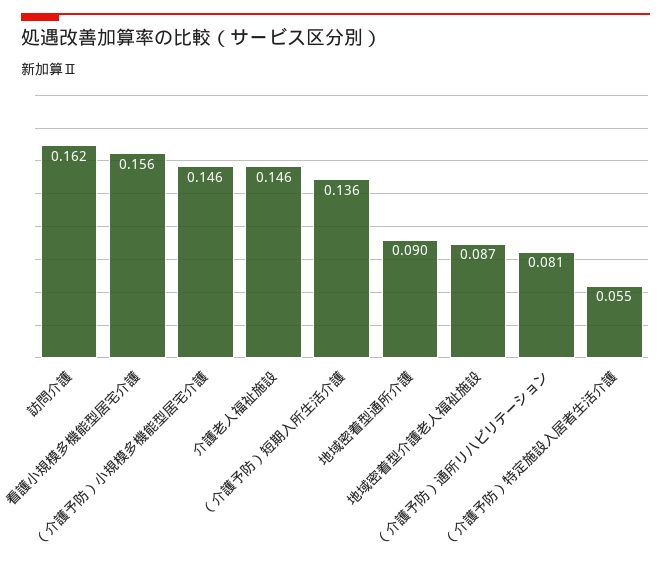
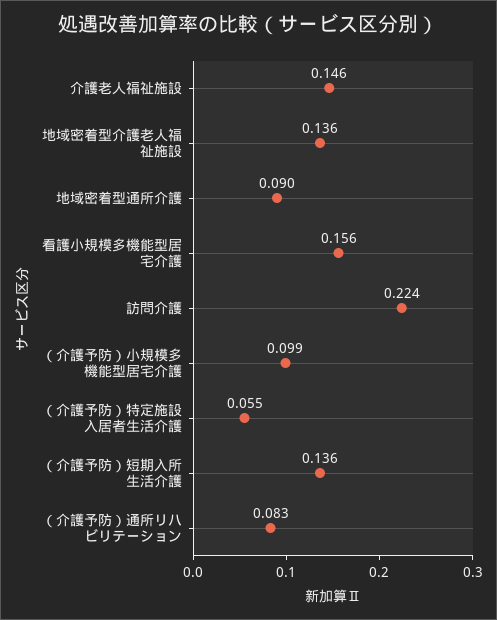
訪問介護: 0.162 -> 0.224
（介護予防）小規模多機能型居宅介護: 0.146 -> 0.099
地域密着型介護老人福祉施設: 0.087 -> 0.136
（介護予防）通所リハビリテーション: 0.081 -> 0.083

